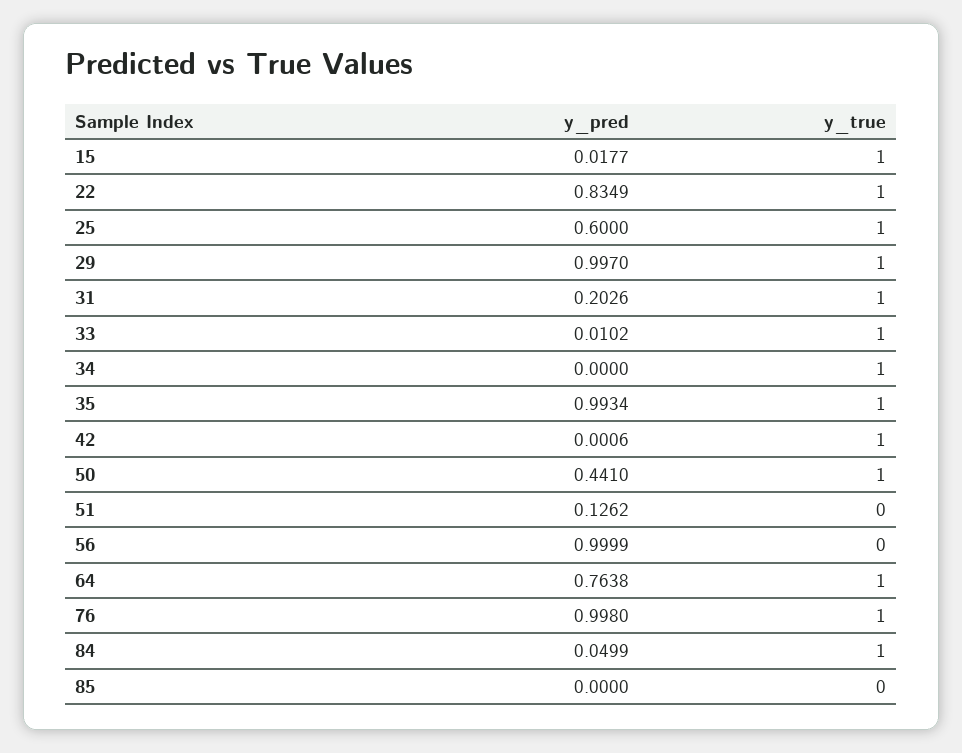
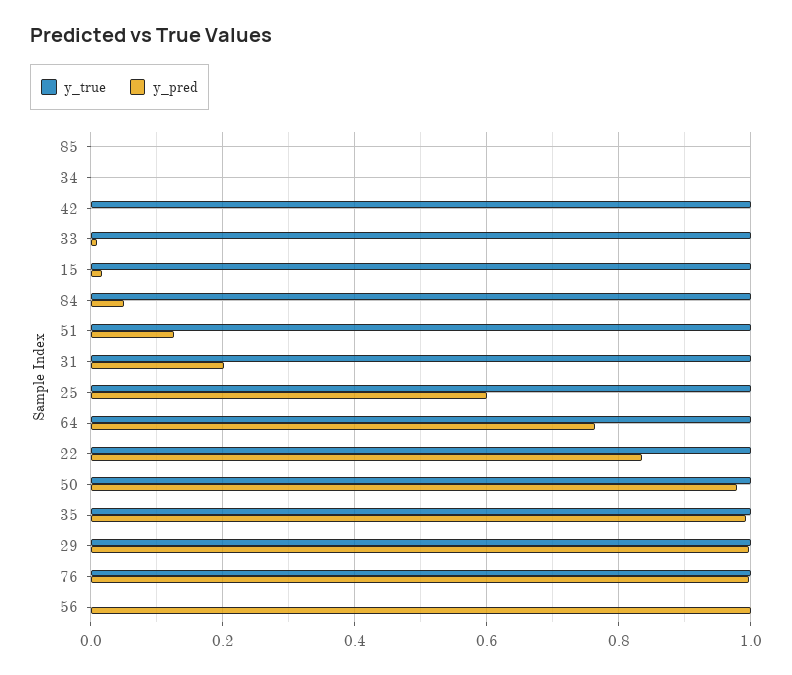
y_true, 34: 1 -> 0
y_pred, 50: 0.441 -> 0.98
y_true, 51: 0 -> 1

